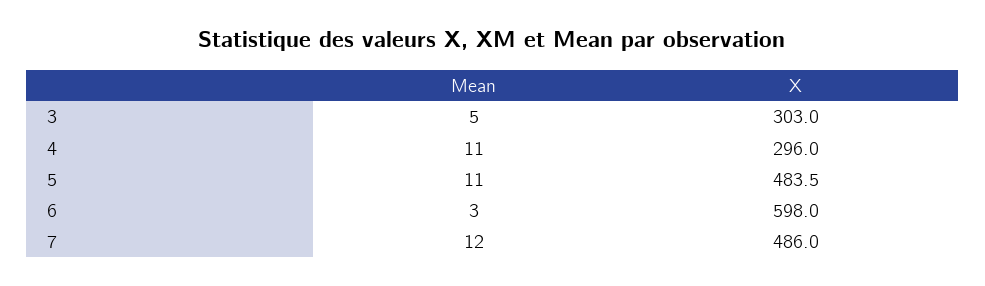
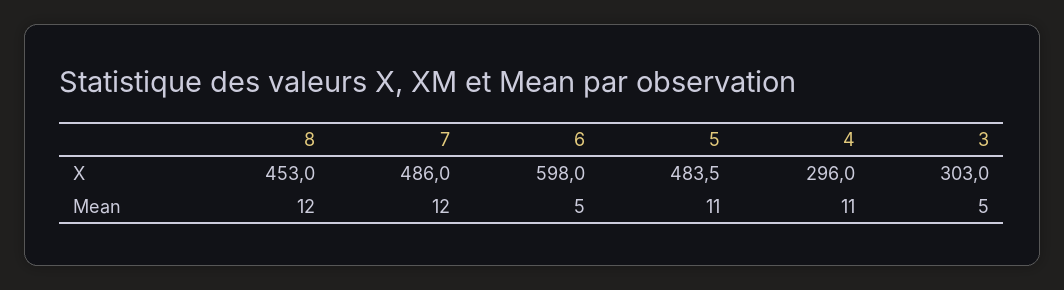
Mean, 6: 3 -> 5
X, 8: none -> 453
Mean, 8: none -> 12

